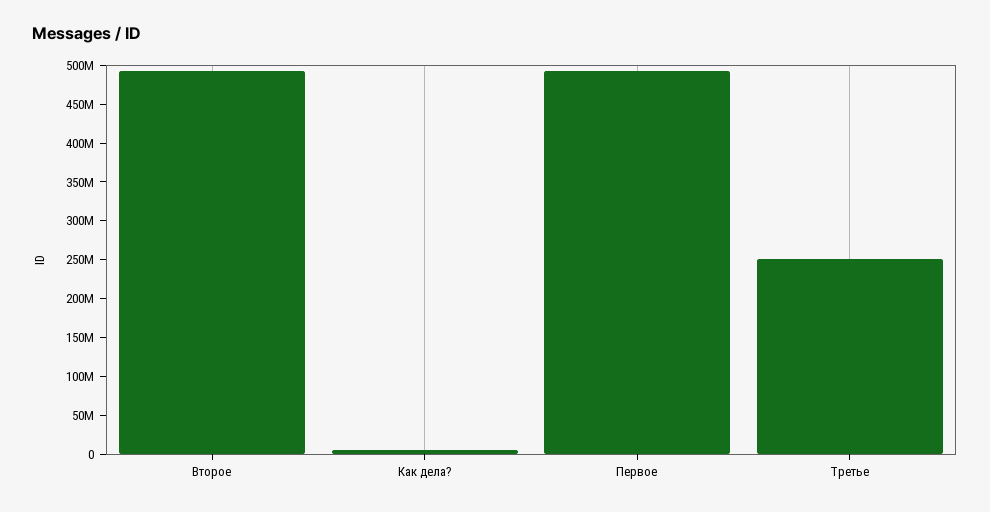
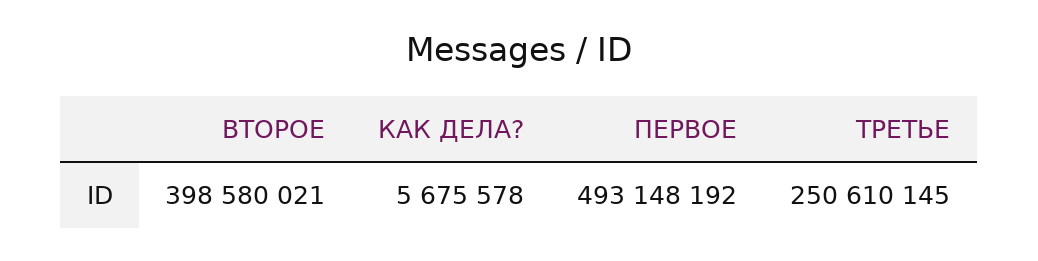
Второе: 500000000 -> 398580021

